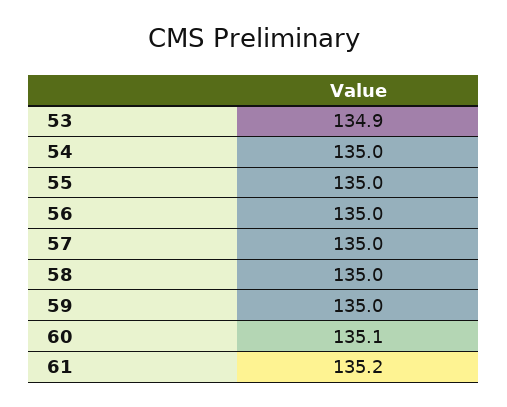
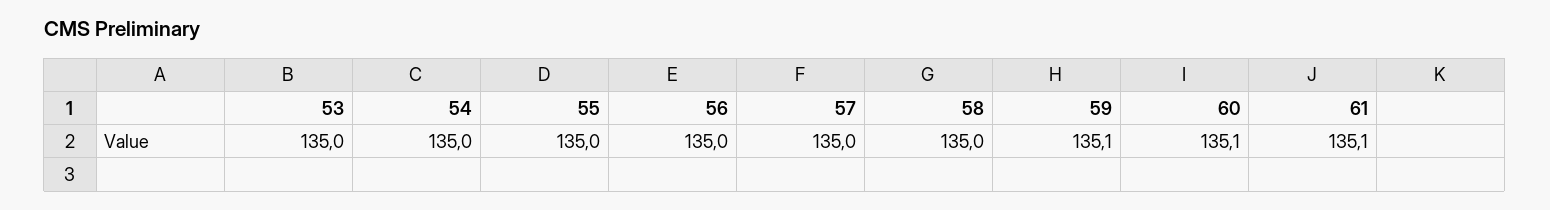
53: 134.9 -> 135
59: 135 -> 135.1
61: 135.2 -> 135.1

